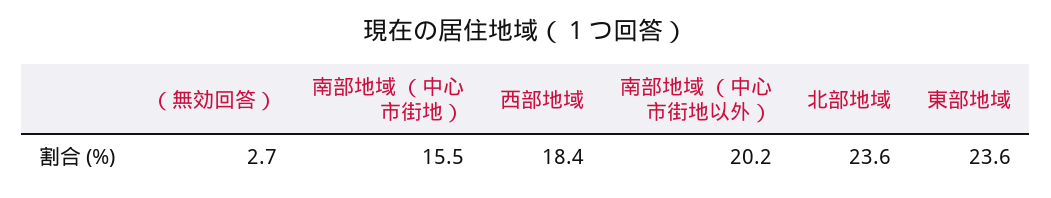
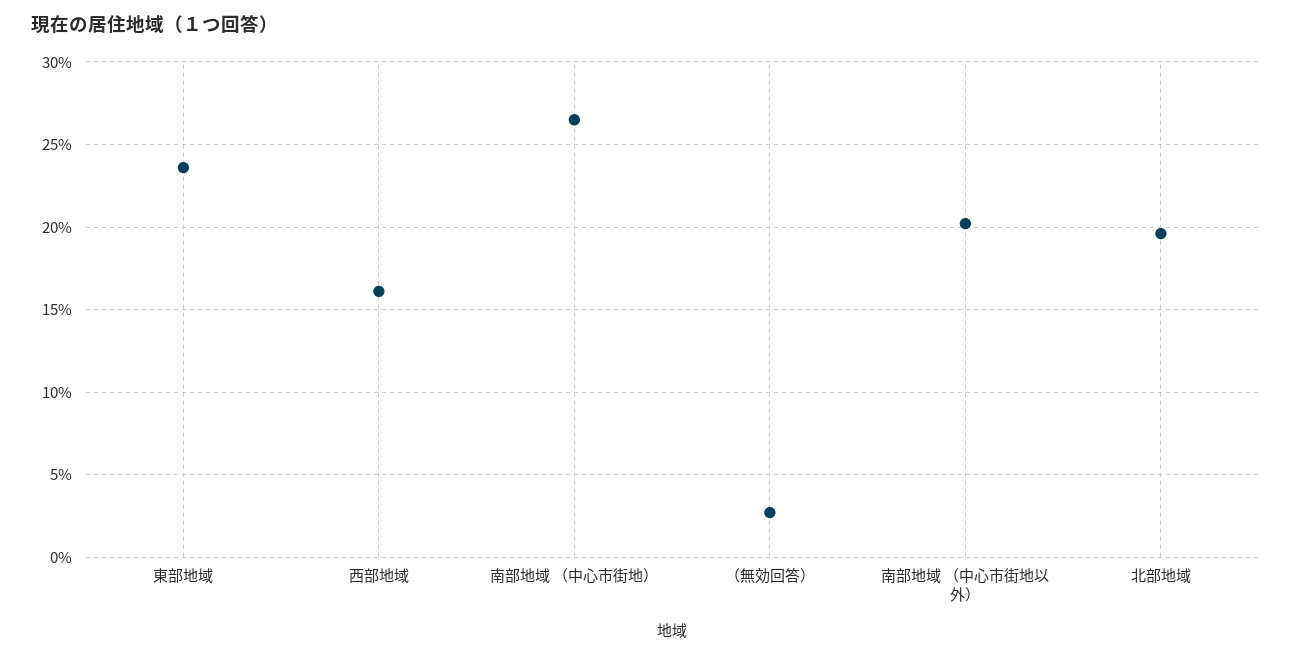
南部地域 （中心市街地）: 15.5 -> 26.5
西部地域: 18.4 -> 16
北部地域: 23.6 -> 19.5

